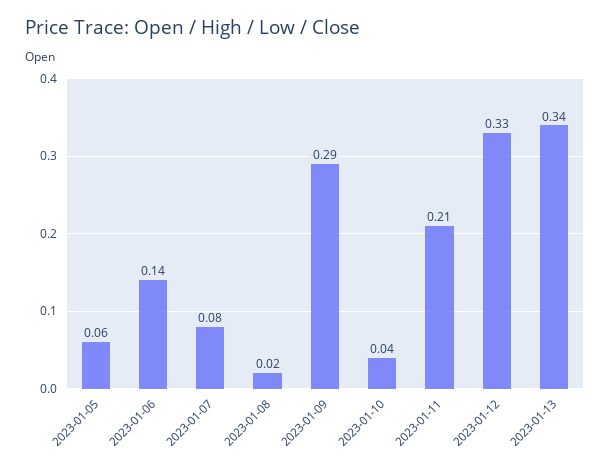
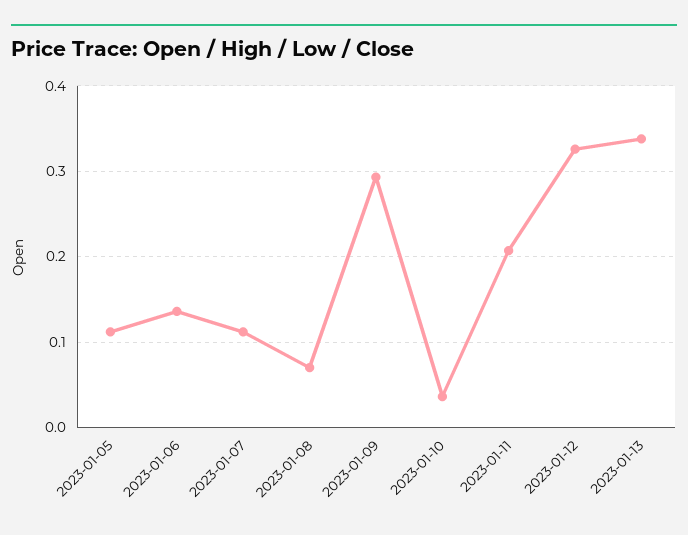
2023-01-05: 0.06 -> 0.11
2023-01-07: 0.08 -> 0.11
2023-01-08: 0.02 -> 0.07

